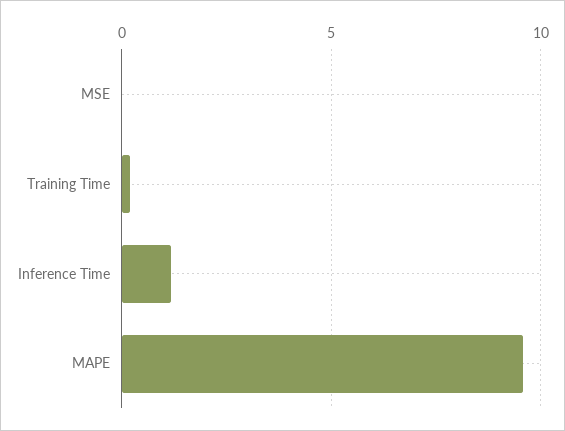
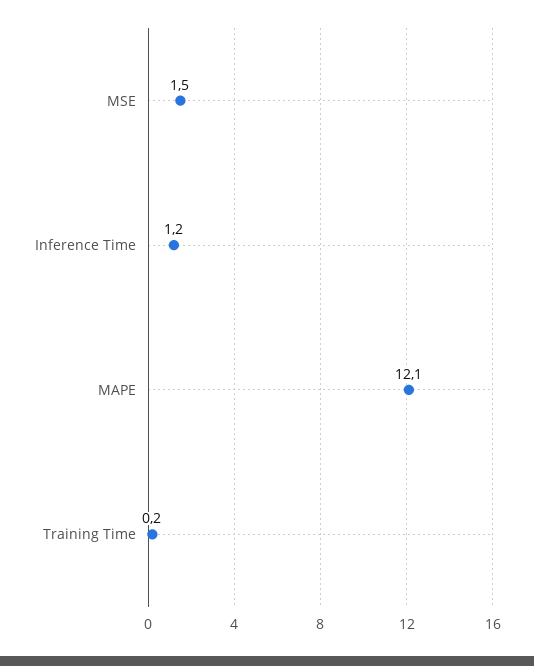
MSE: 0 -> 1.5
MAPE: 9.5 -> 12.1

